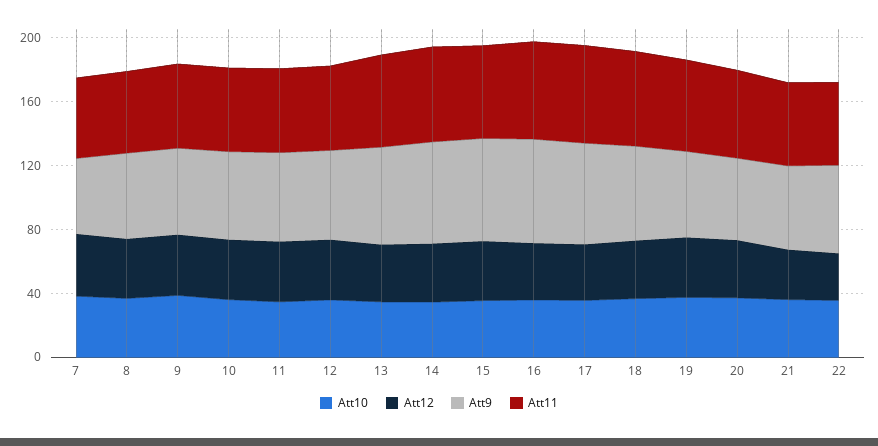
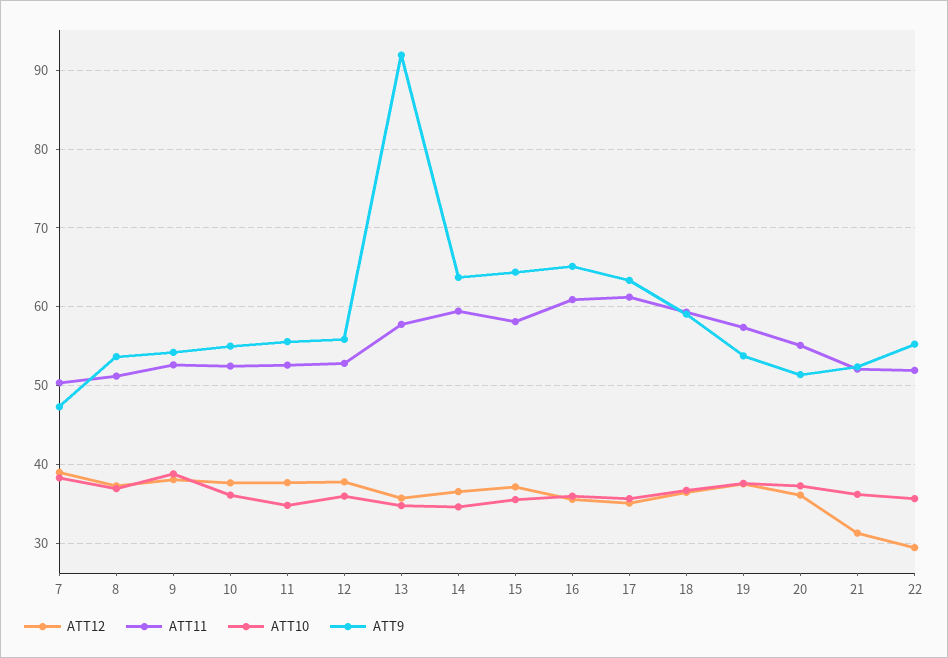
Att9, 13: 60 -> 92

